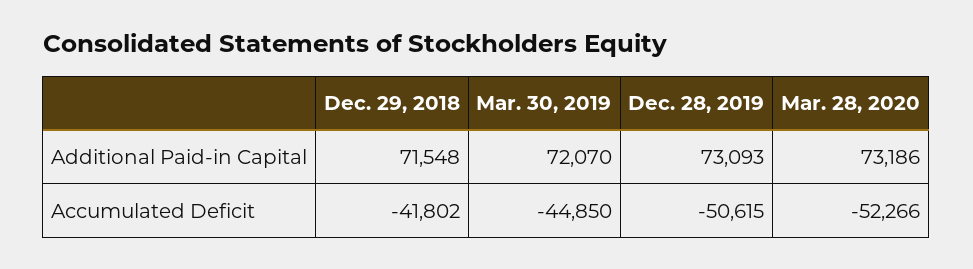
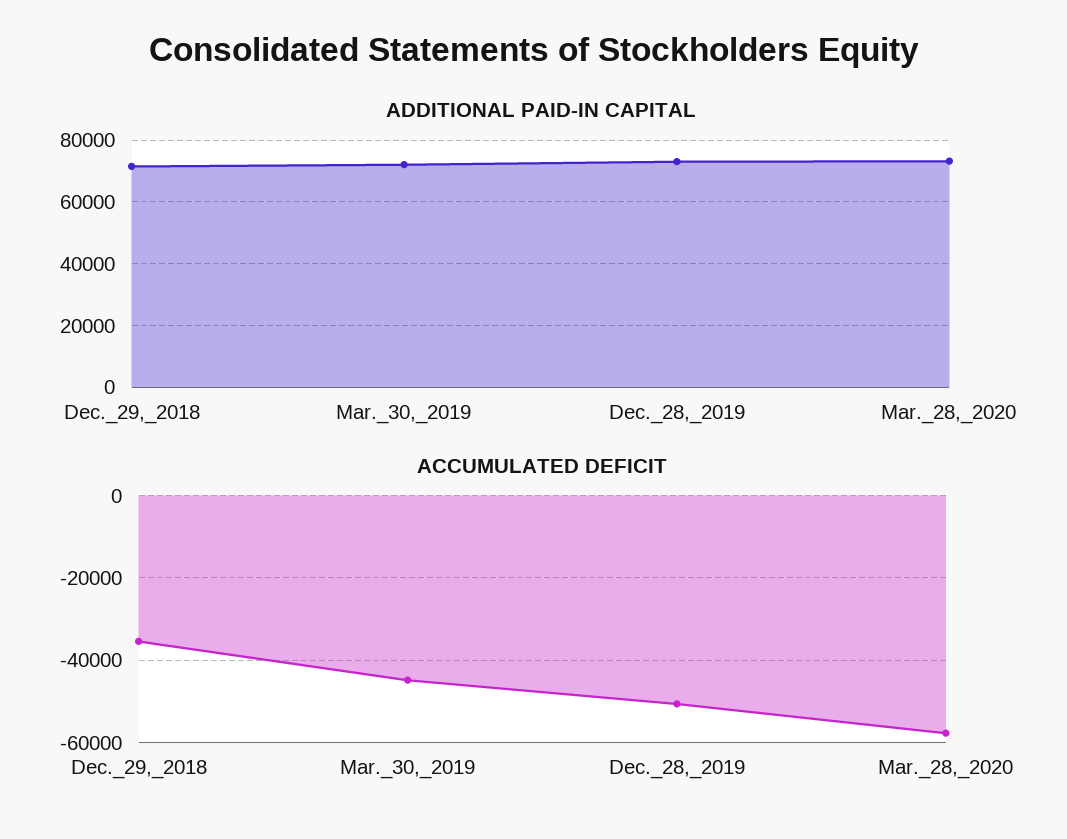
Accumulated Deficit, Dec. 29, 2018: -41802 -> -36000
Accumulated Deficit, Mar. 28, 2020: -52266 -> -58000

